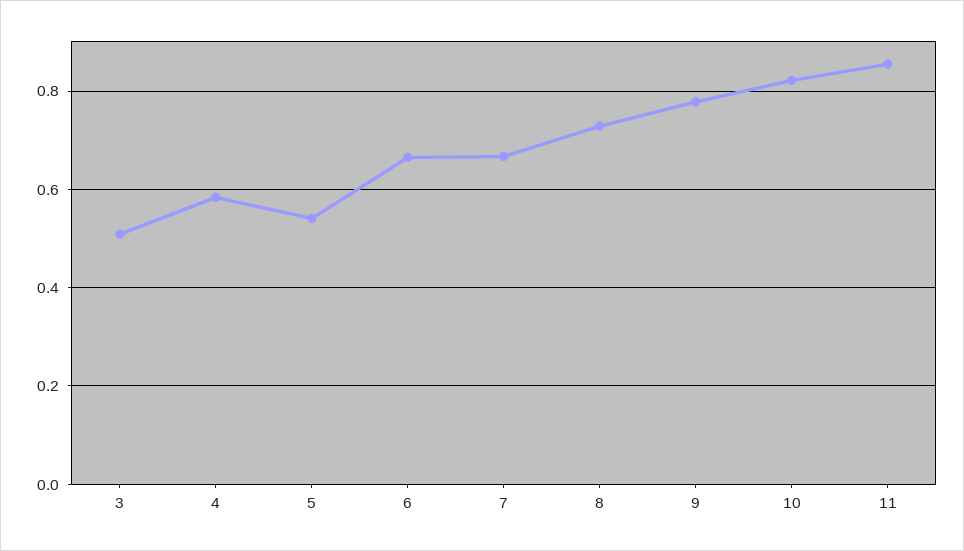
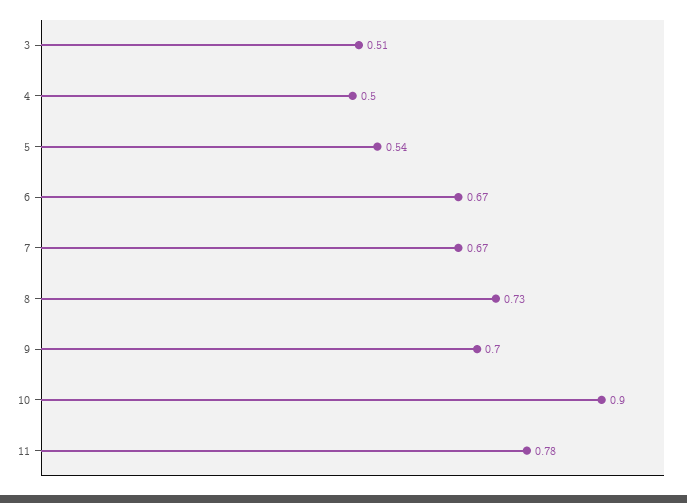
4: 0.58 -> 0.5
9: 0.78 -> 0.7
10: 0.82 -> 0.9
11: 0.86 -> 0.78

